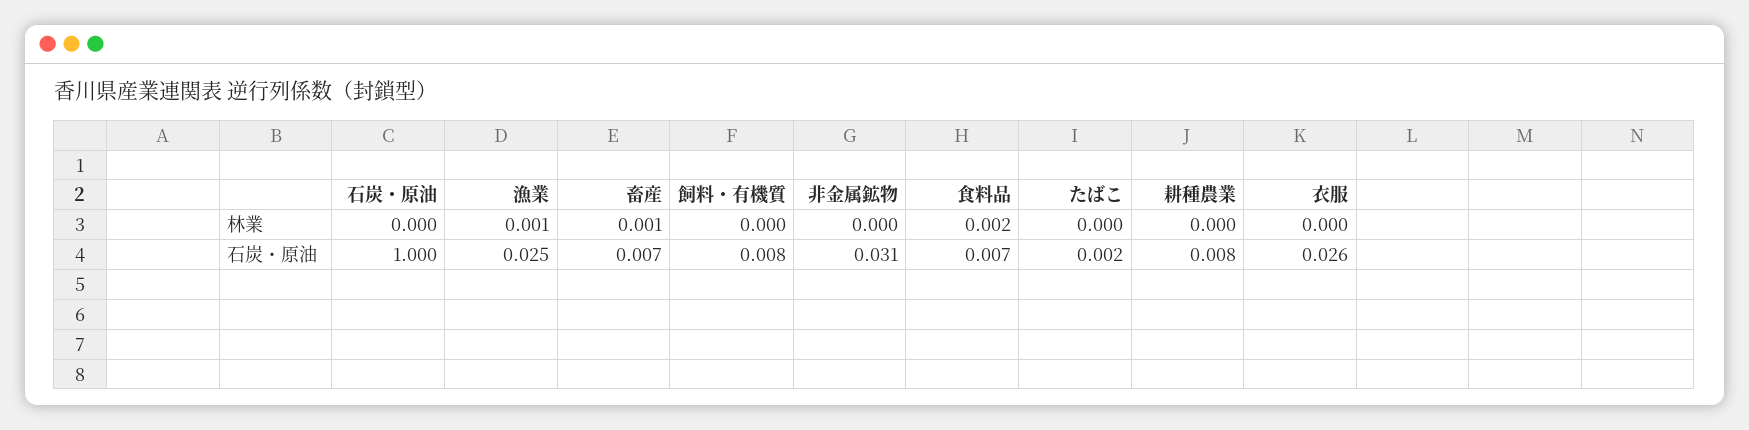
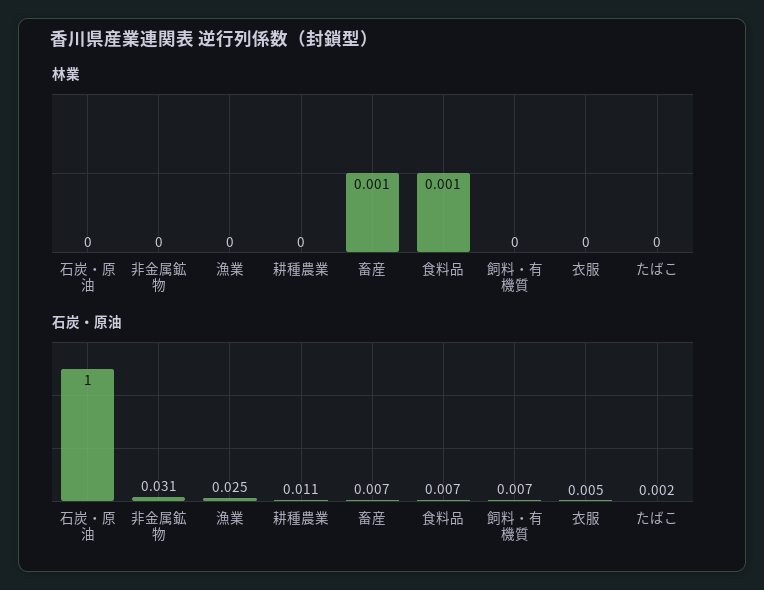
林業, 漁業: 0.001 -> 0
林業, 食料品: 0.002 -> 0.001
石炭・原油, 飼料・有機質: 0.008 -> 0.007
石炭・原油, 耕種農業: 0.008 -> 0.011
石炭・原油, 衣服: 0.026 -> 0.005

